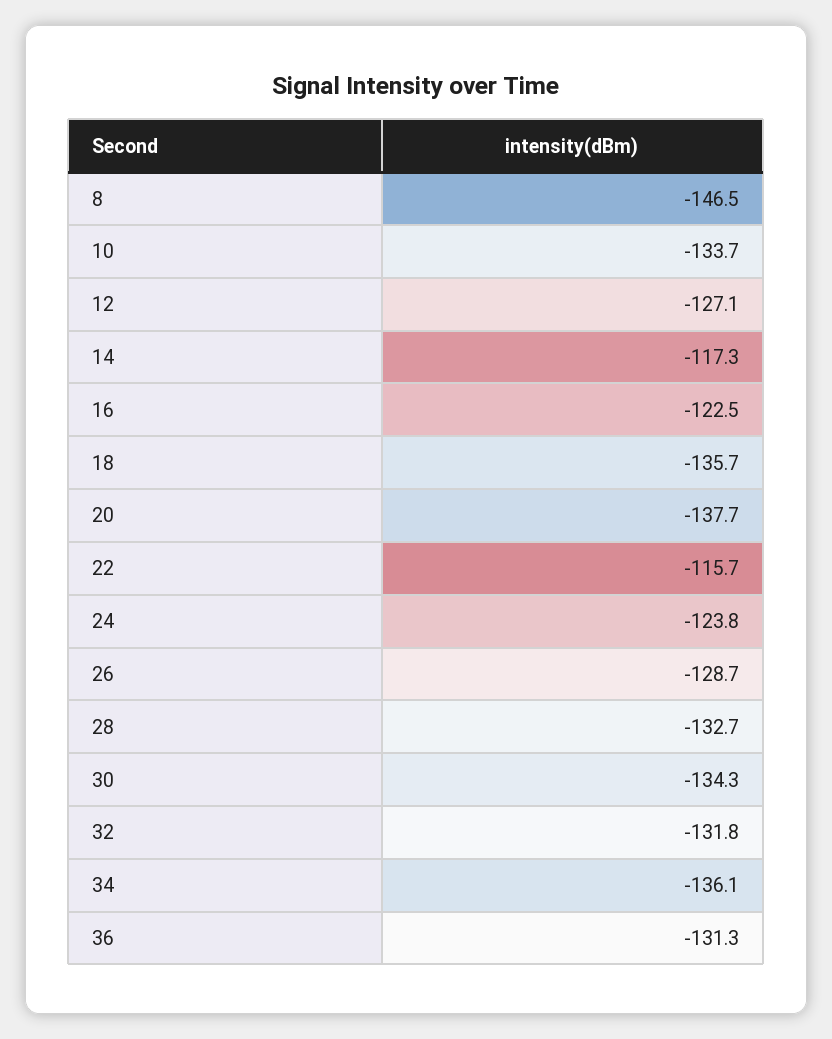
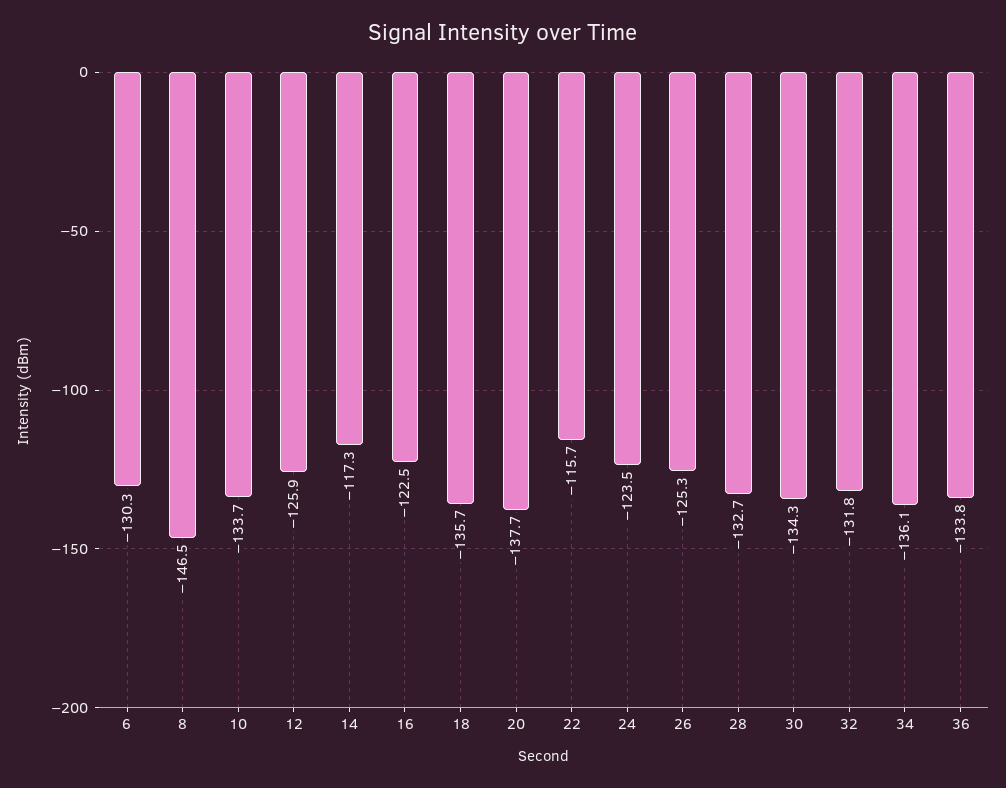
12: -127.1 -> -125.9
24: -123.8 -> -123.5
26: -128.7 -> -125.3
36: -131.3 -> -133.8
6: none -> -130.3

